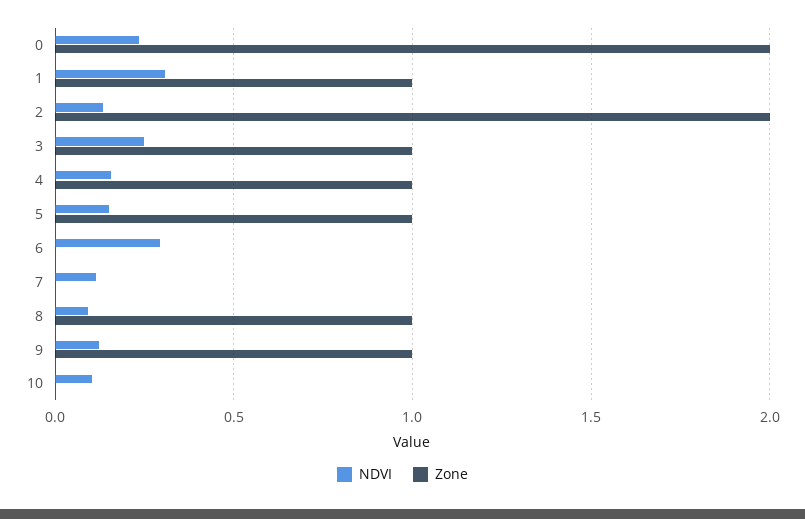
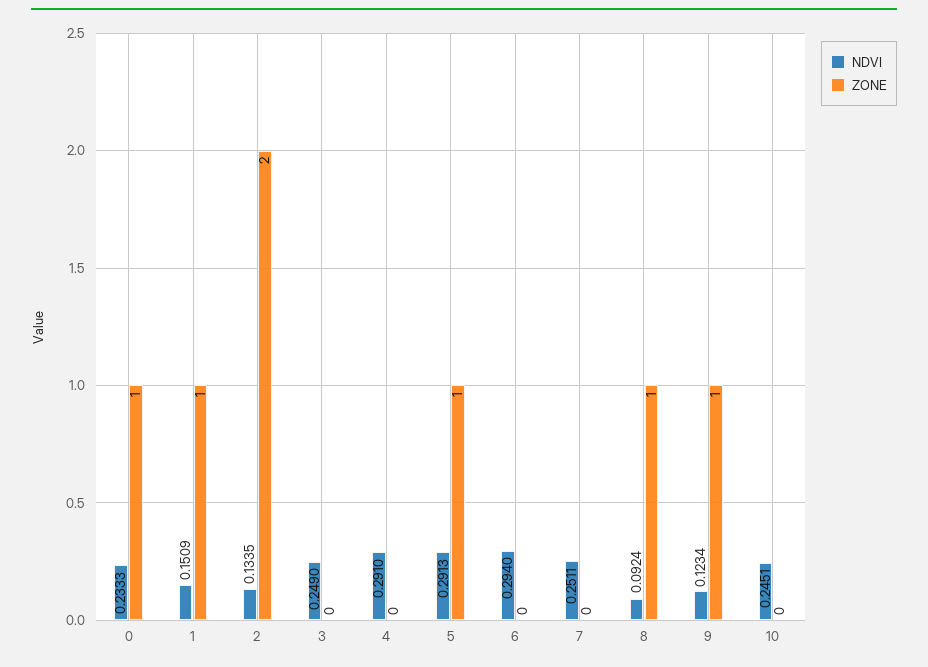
Zone, 0: 2 -> 1
NDVI, 1: 0.3 -> 0.1509
Zone, 3: 1 -> 0
NDVI, 4: 0.15 -> 0.291
Zone, 4: 1 -> 0
NDVI, 5: 0.15 -> 0.2913
NDVI, 7: 0.1 -> 0.2511
NDVI, 10: 0.1 -> 0.2451

